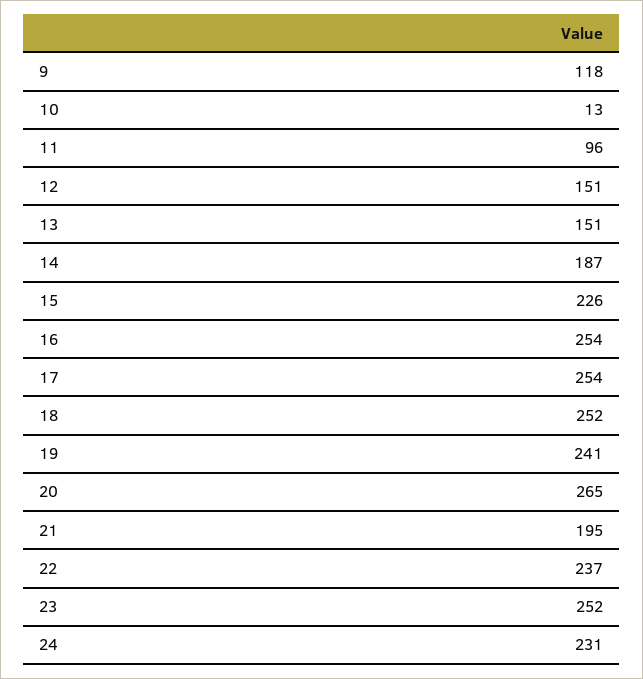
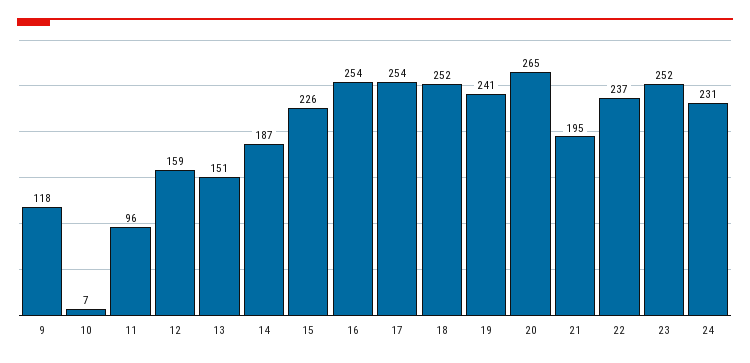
10: 13 -> 7
12: 151 -> 159

